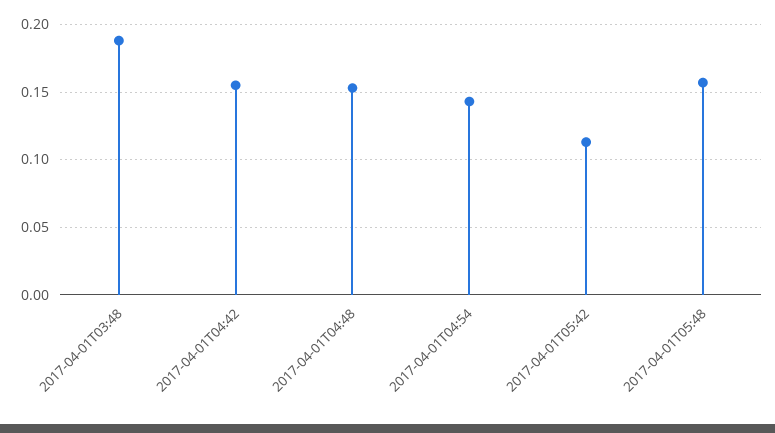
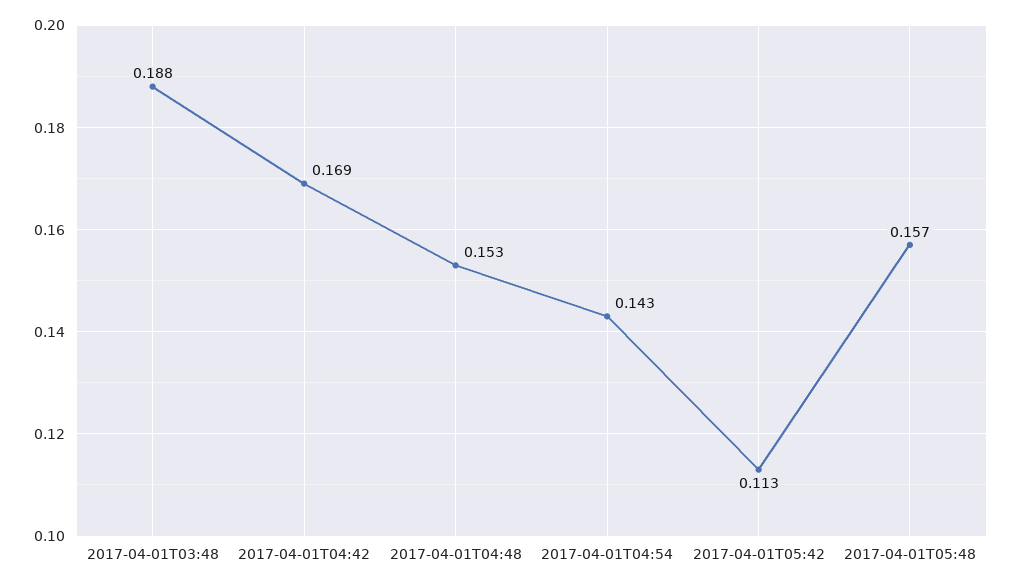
2017-04-01T04:42: 0.155 -> 0.169

